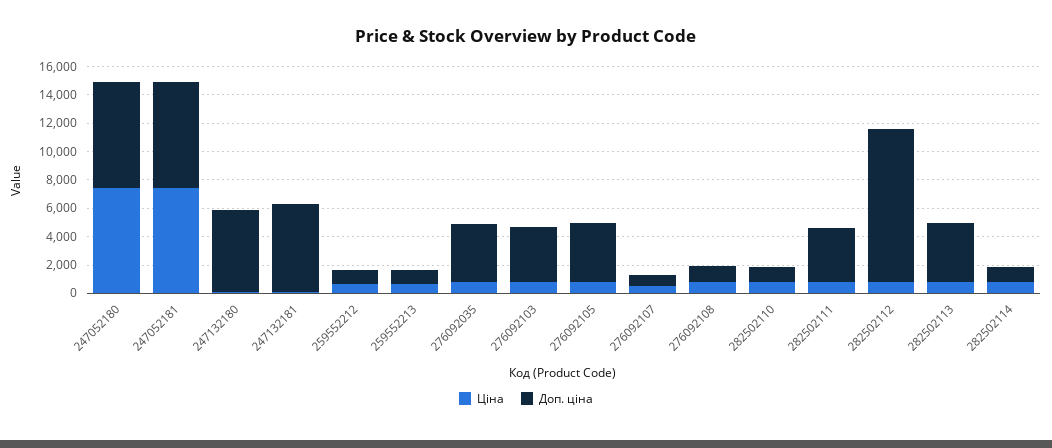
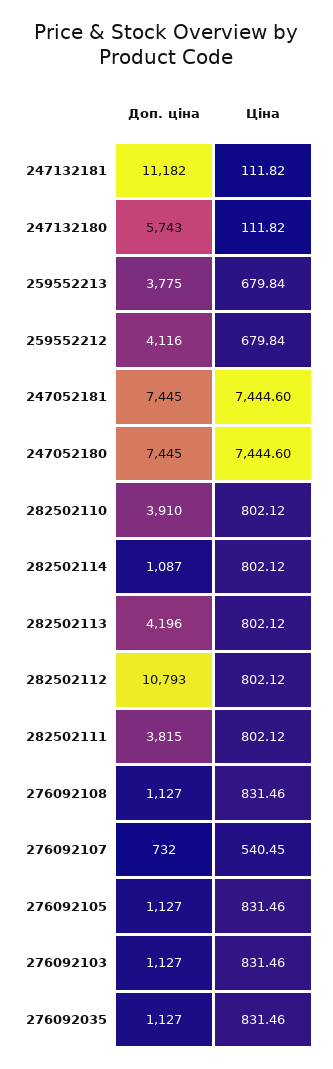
Доп. ціна, 247132181: 6000 -> 11182
Доп. ціна, 259552212: 1000 -> 4116
Доп. ціна, 259552213: 1000 -> 3775
Доп. ціна, 276092035: 4000 -> 1127
Доп. ціна, 276092103: 4000 -> 1127
Доп. ціна, 276092105: 4000 -> 1127
Доп. ціна, 282502110: 1000 -> 3910

